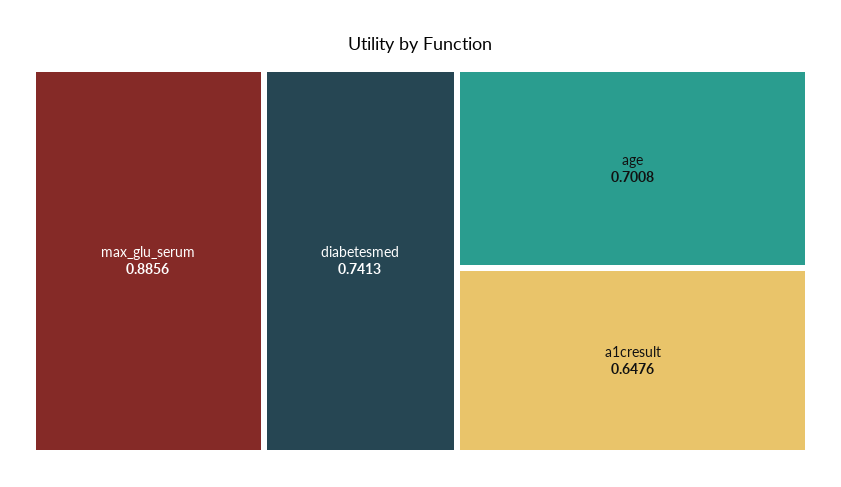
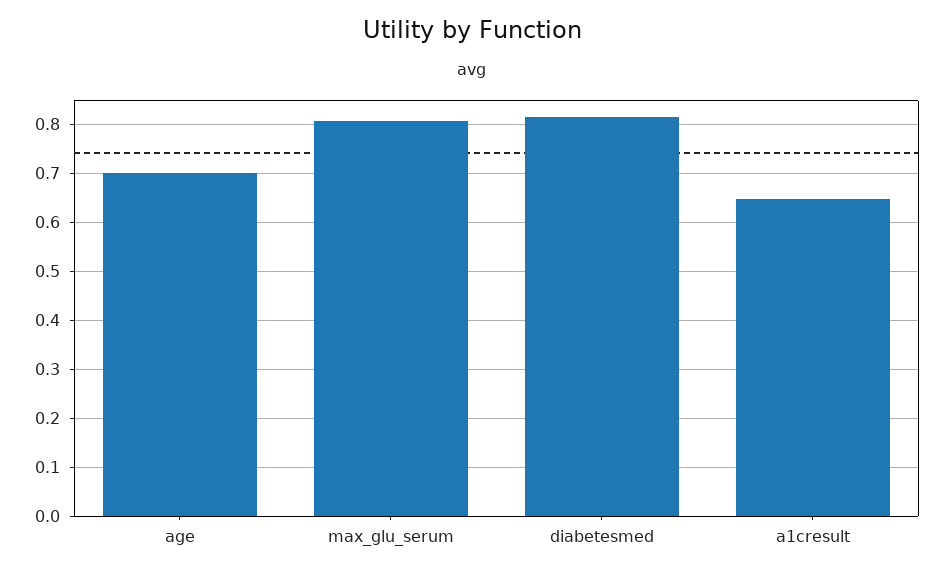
max_glu_serum: 0.8856 -> 0.8
diabetesmed: 0.7413 -> 0.82

